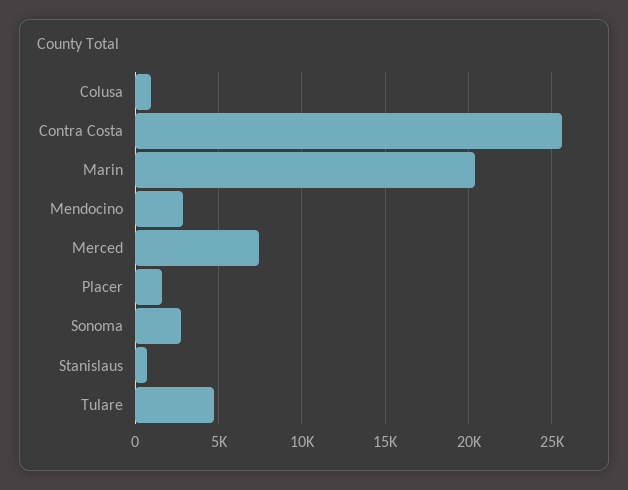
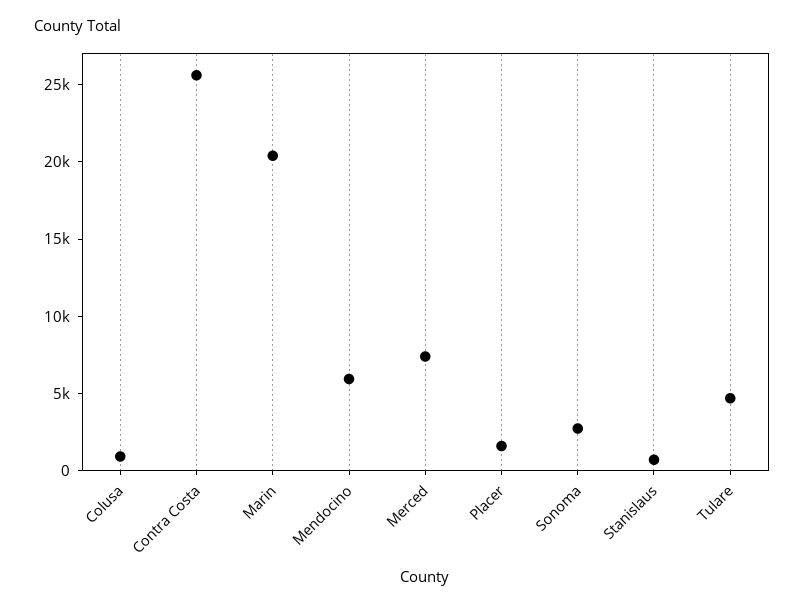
Mendocino: 3000 -> 6000

